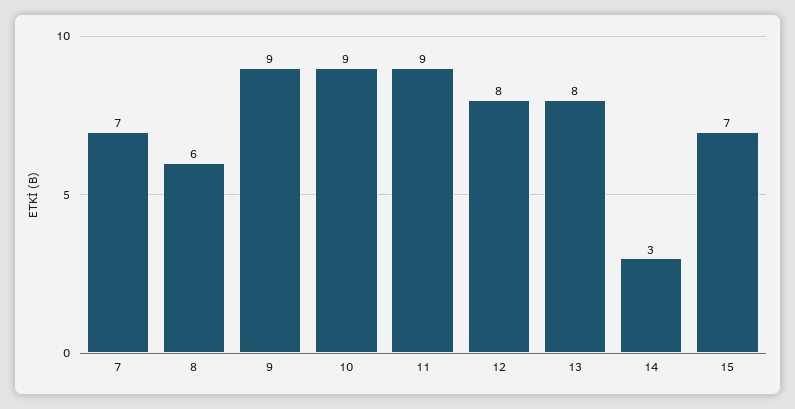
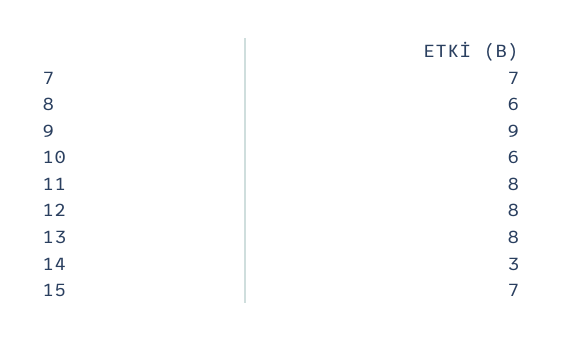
10: 9 -> 6
11: 9 -> 8

